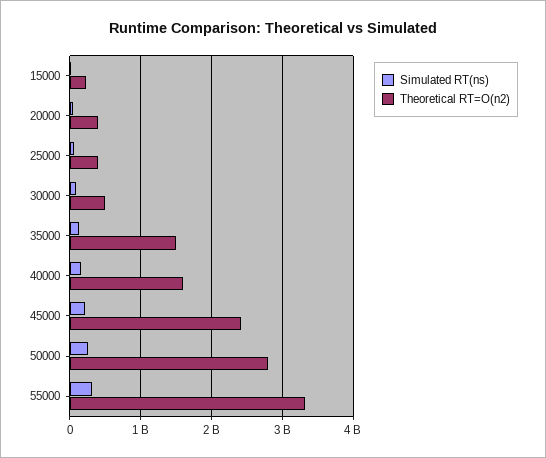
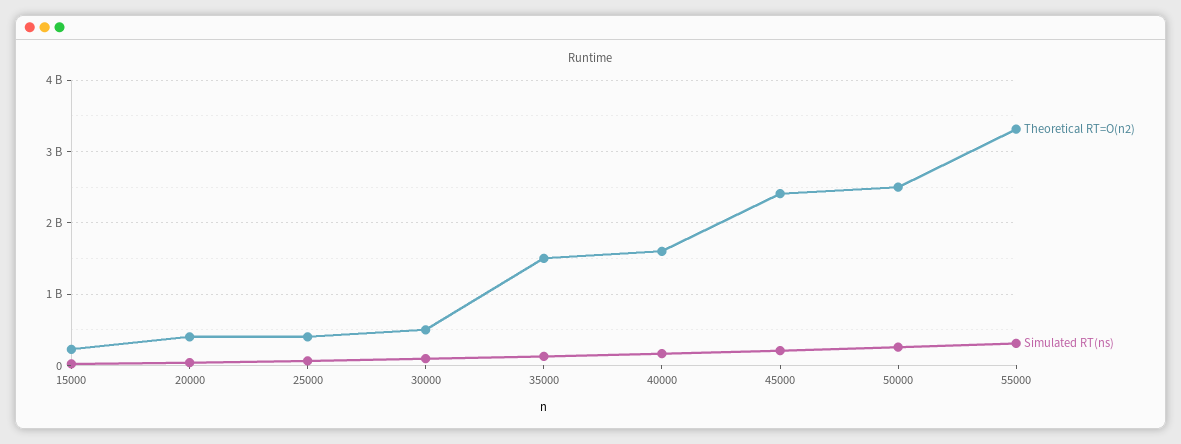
Theoretical RT=O(n2), 50000: 2800000000 -> 2500000000

